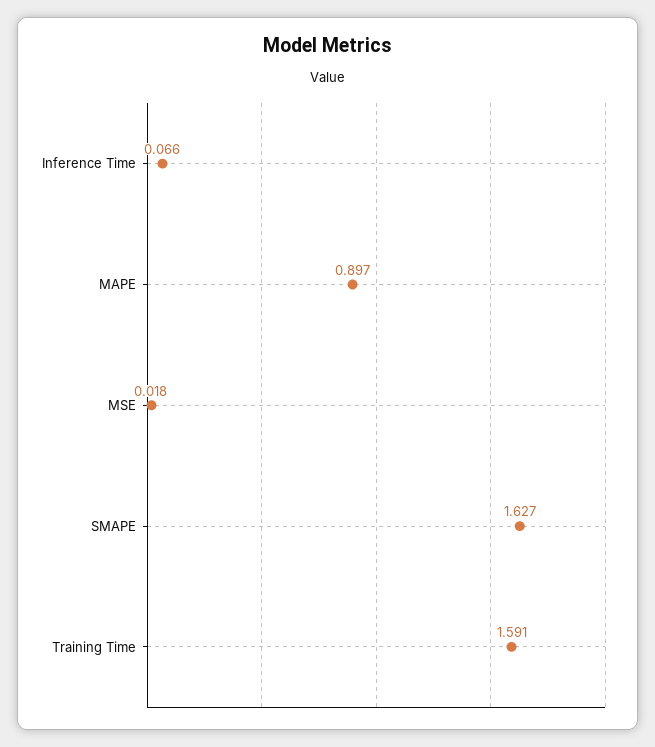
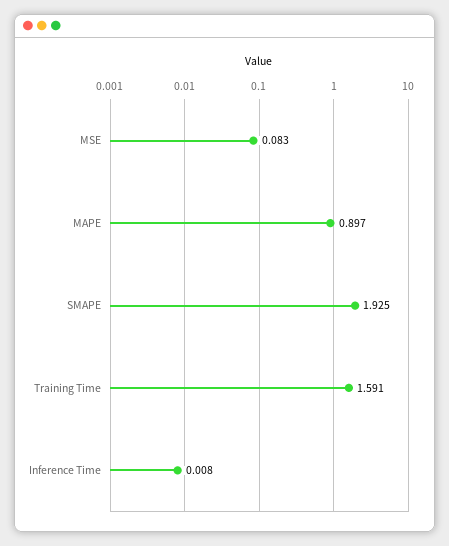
Inference Time: 0.066 -> 0.008
MSE: 0.018 -> 0.083
SMAPE: 1.627 -> 1.925

